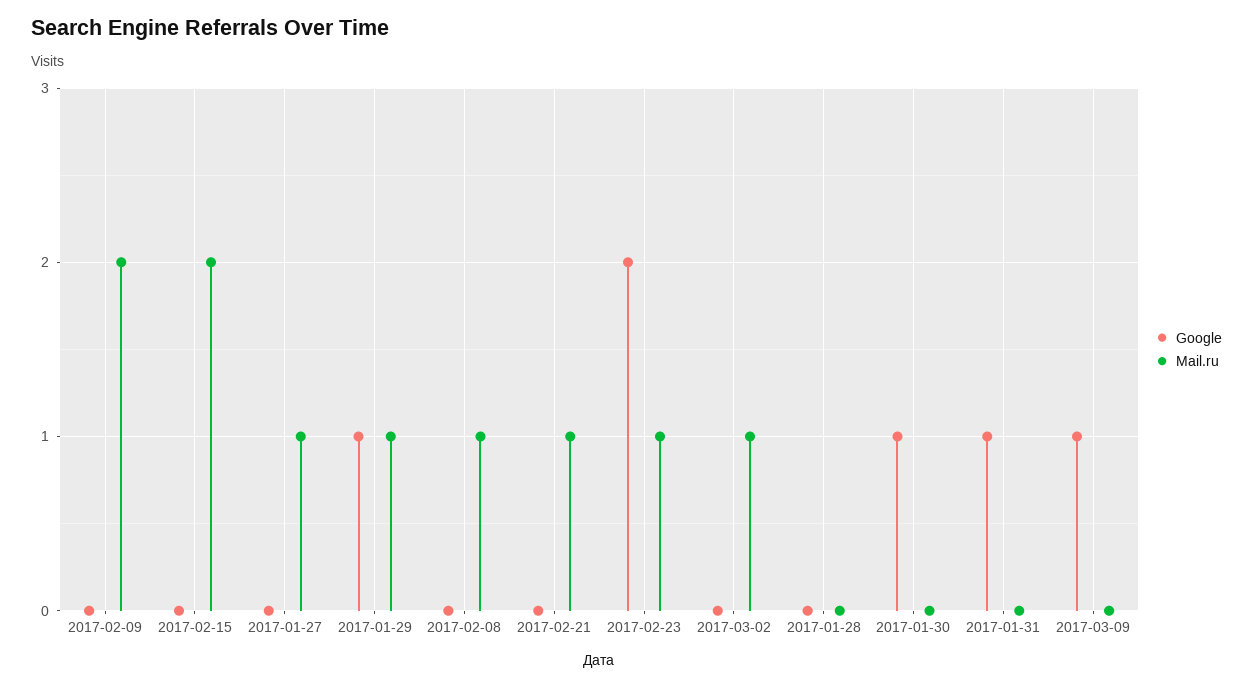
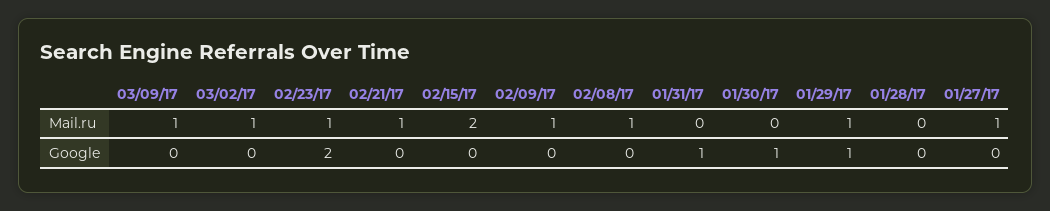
Mail.ru, 2017-02-09: 2 -> 1
Google, 2017-03-09: 1 -> 0
Mail.ru, 2017-03-09: 0 -> 1

